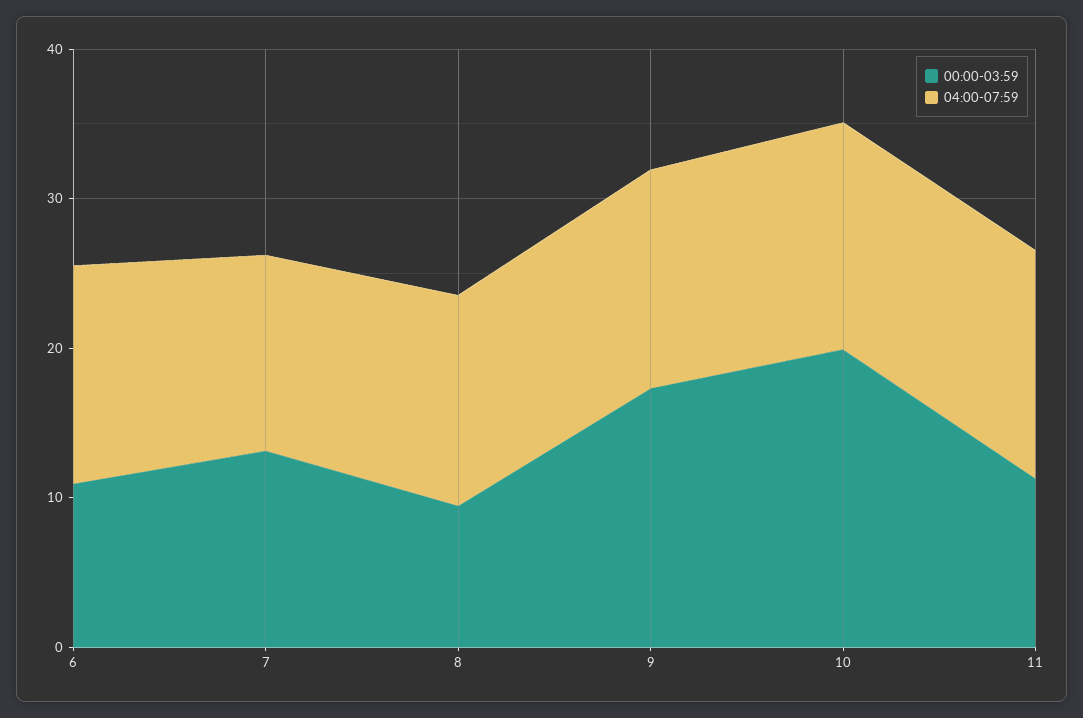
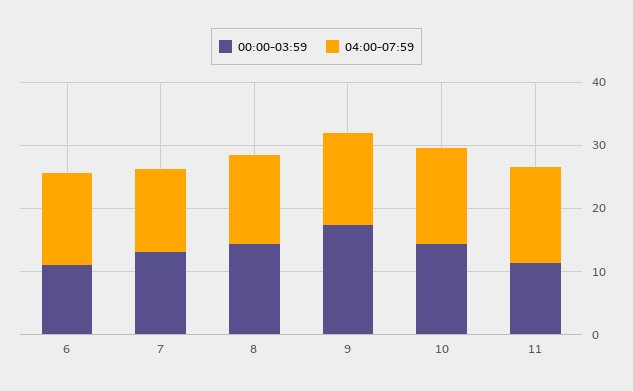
00:00-03:59, 8: 10 -> 14
00:00-03:59, 10: 20 -> 14

